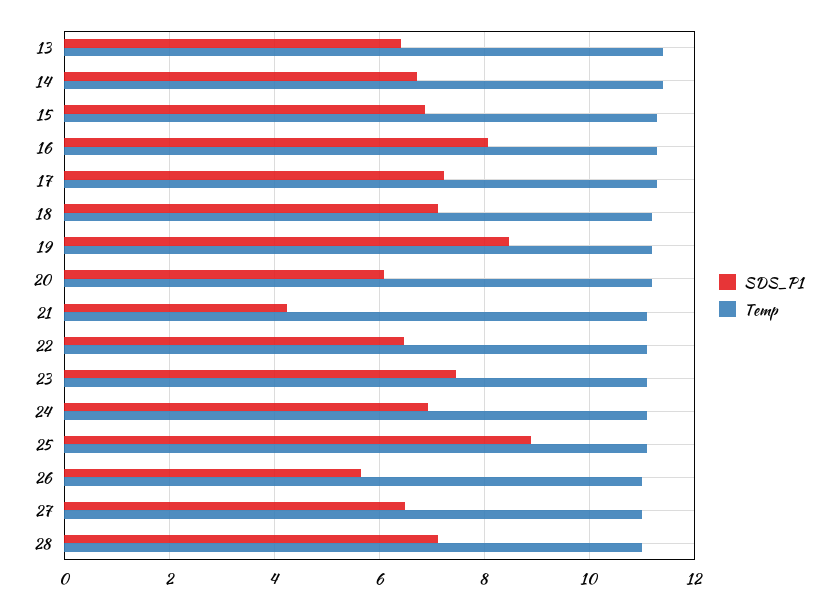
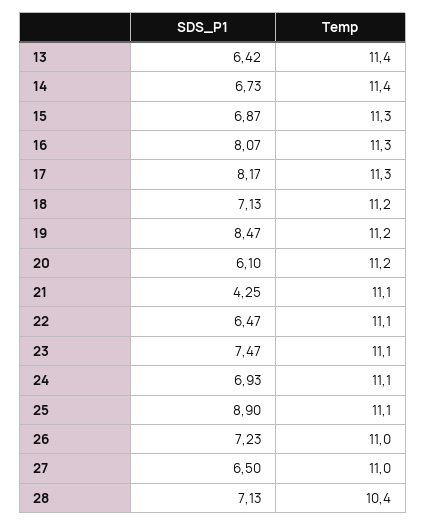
SDS_P1, 17: 7.2 -> 8.17
SDS_P1, 26: 5.6 -> 7.23
Temp, 28: 11 -> 10.4

